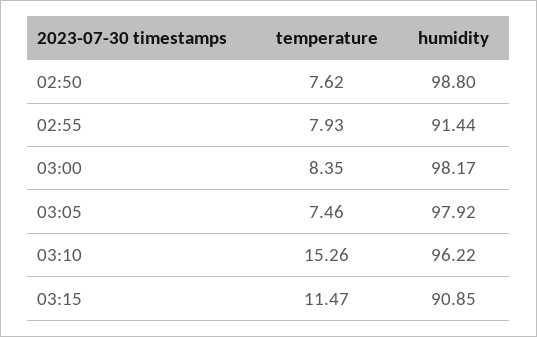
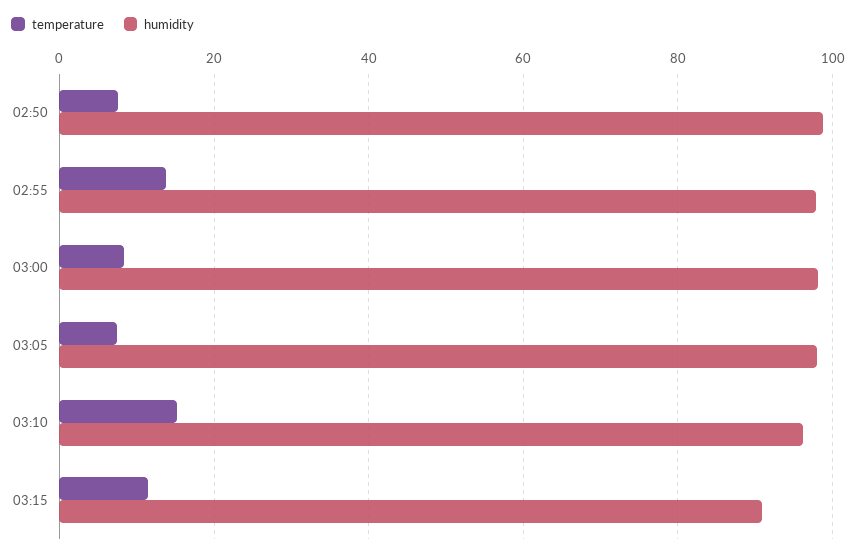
temperature, 02:55: 7.93 -> 14
humidity, 02:55: 91.44 -> 98

